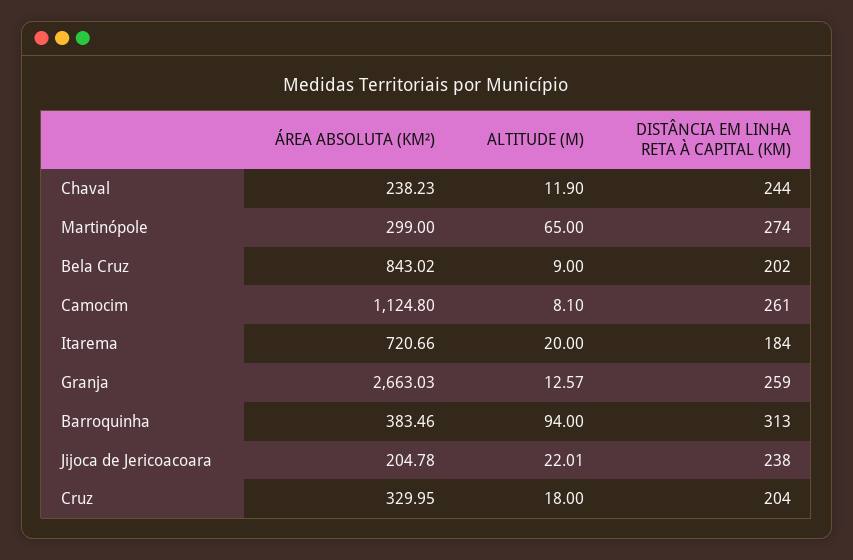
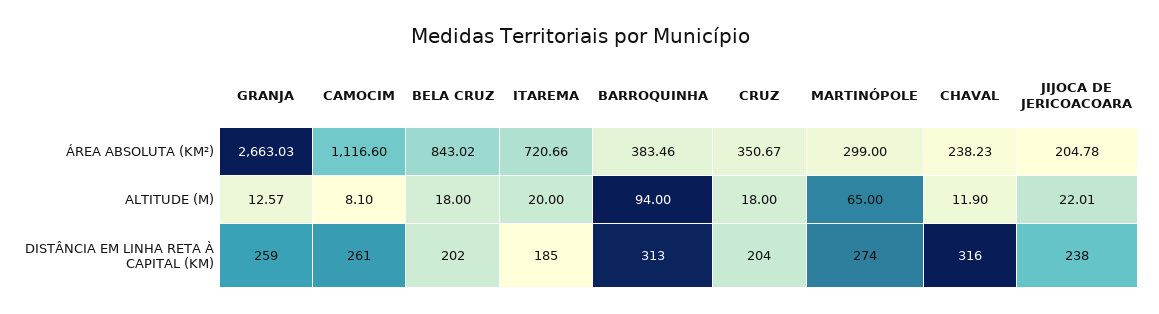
DISTÂNCIA EM LINHA RETA À CAPITAL (KM), Chaval: 244 -> 316
ALTITUDE (M), Bela Cruz: 9 -> 18
ÁREA ABSOLUTA (KM²), Camocim: 1124.8 -> 1116.6
DISTÂNCIA EM LINHA RETA À CAPITAL (KM), Itarema: 184 -> 185
ÁREA ABSOLUTA (KM²), Cruz: 329.95 -> 350.67

